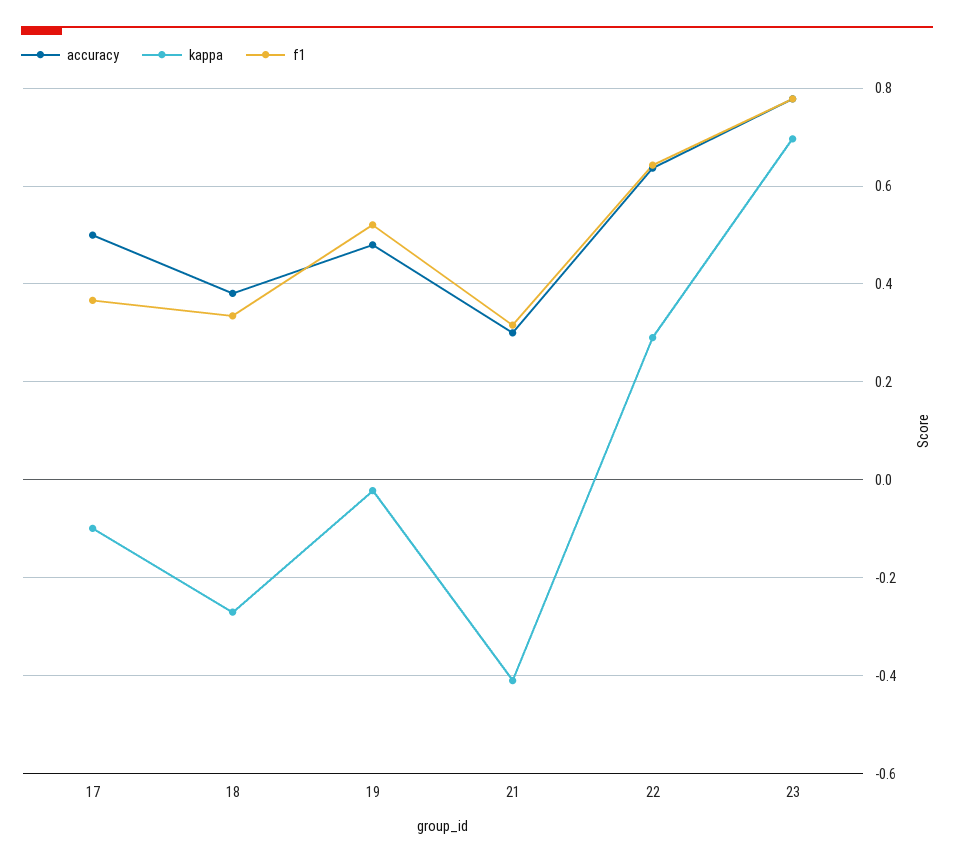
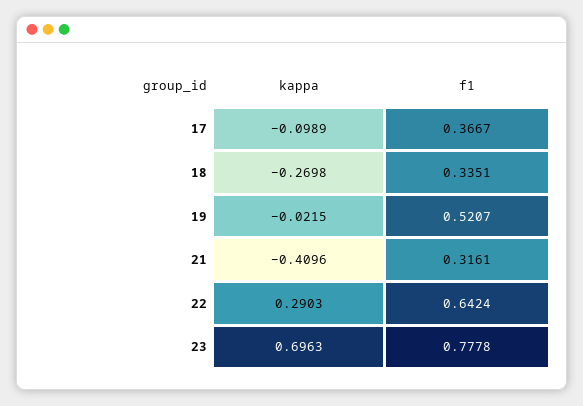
accuracy, 17: 0.5 -> none
accuracy, 18: 0.38 -> none
accuracy, 19: 0.48 -> none
accuracy, 21: 0.3 -> none
accuracy, 22: 0.64 -> none
accuracy, 23: 0.78 -> none

